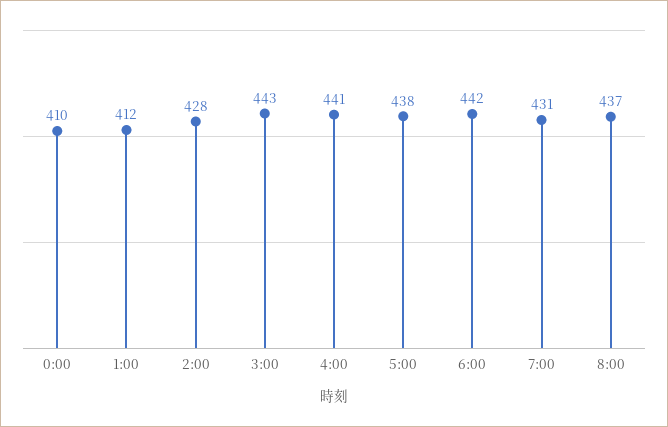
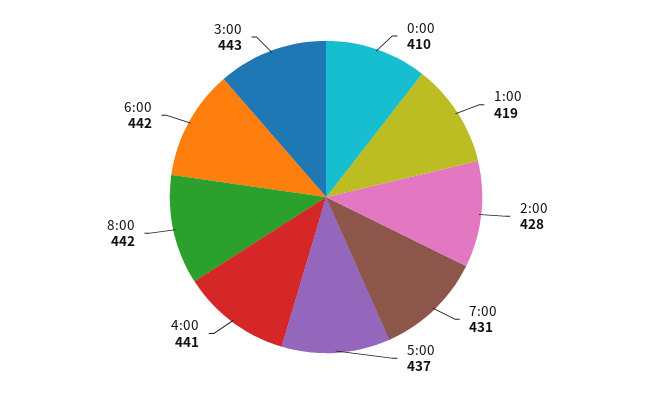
1:00: 412 -> 419
5:00: 438 -> 437
8:00: 437 -> 442

